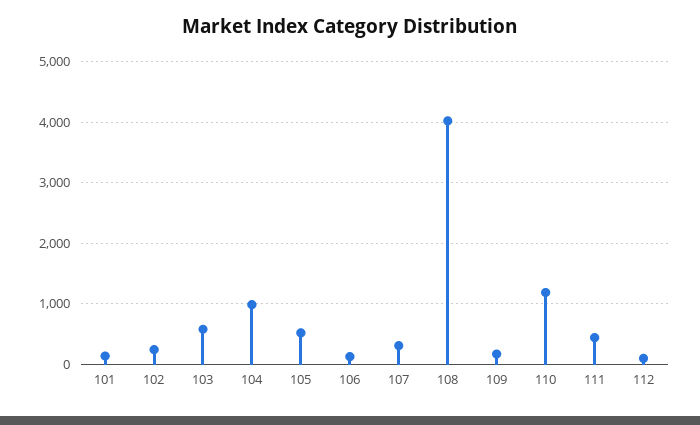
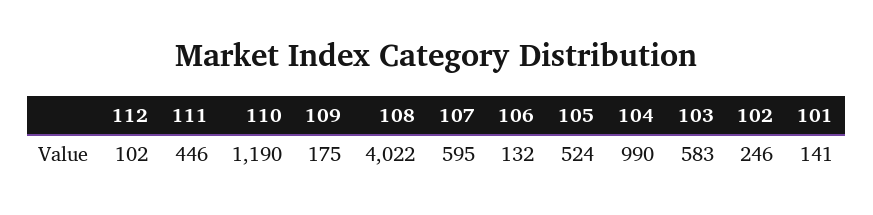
107: 300 -> 595

